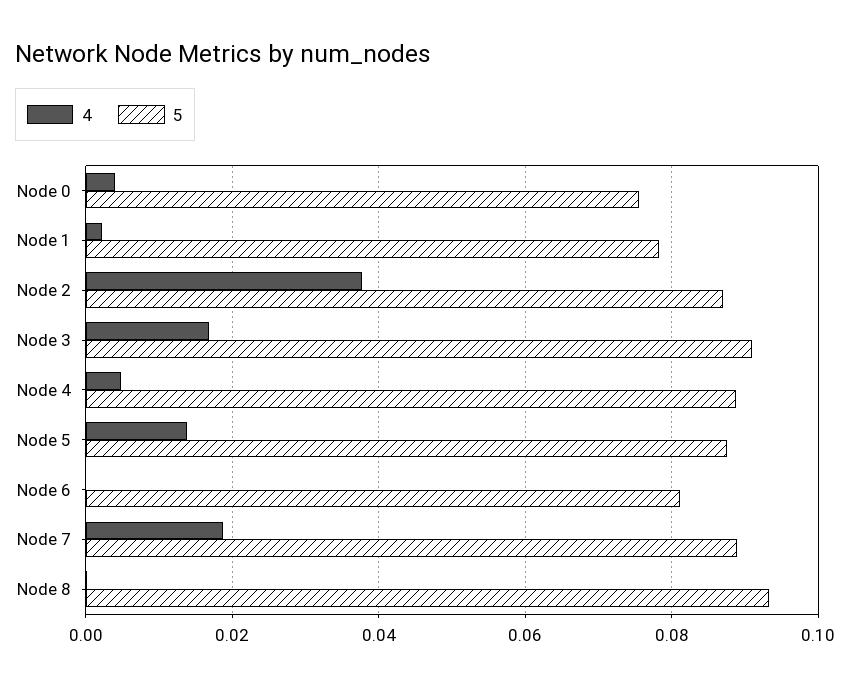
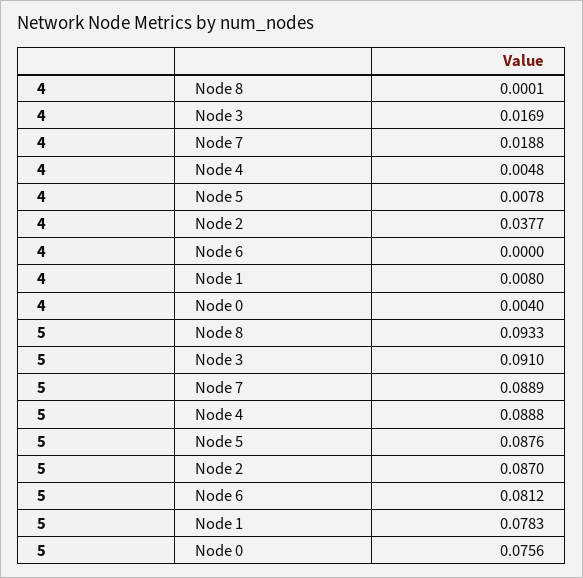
4, Node 1: 0.002 -> 0.008
4, Node 5: 0.014 -> 0.0078

